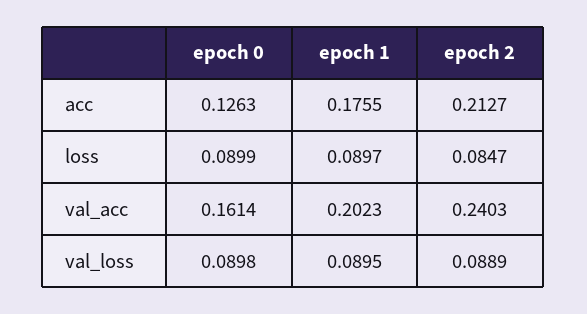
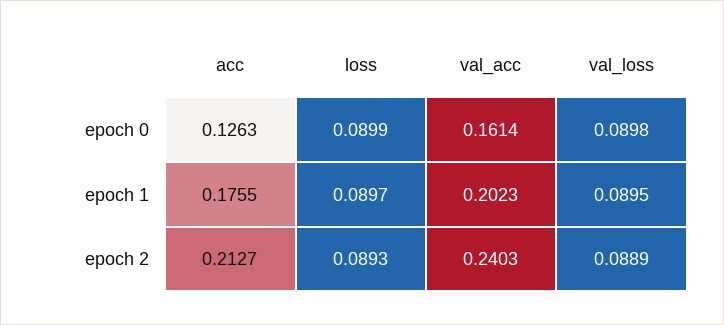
epoch 2, loss: 0.0847 -> 0.0893

